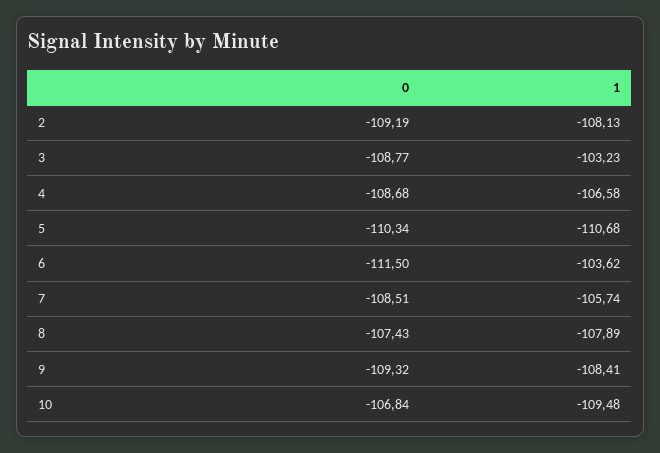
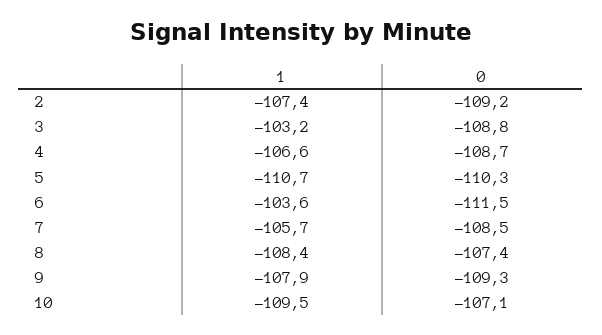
1, 2: -108.13 -> -107.4
1, 8: -107.89 -> -108.4
1, 9: -108.41 -> -107.9
0, 10: -106.84 -> -107.1

